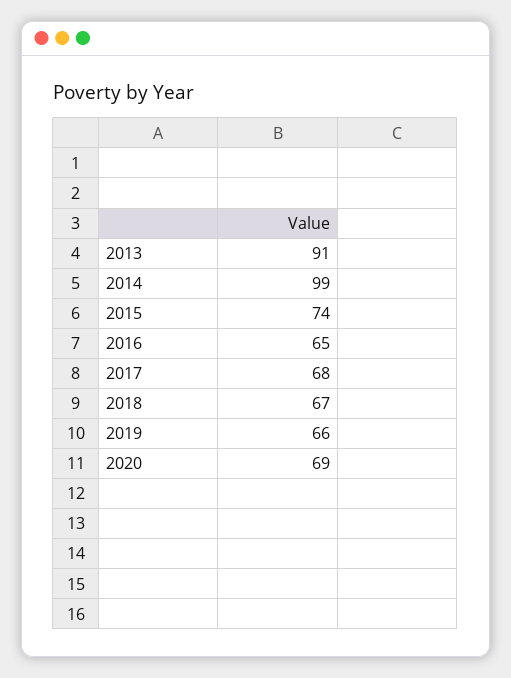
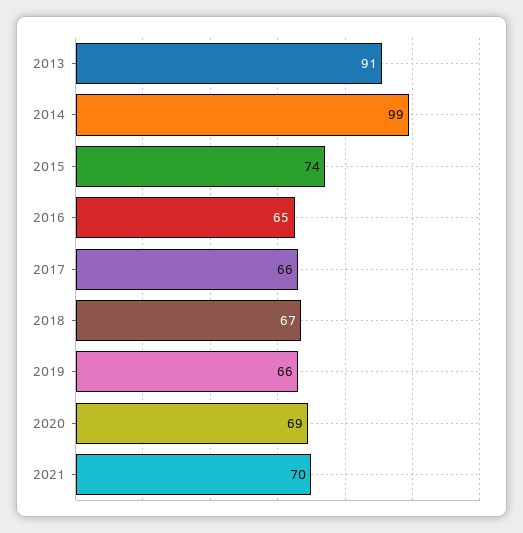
2017: 68 -> 66
2021: none -> 70

